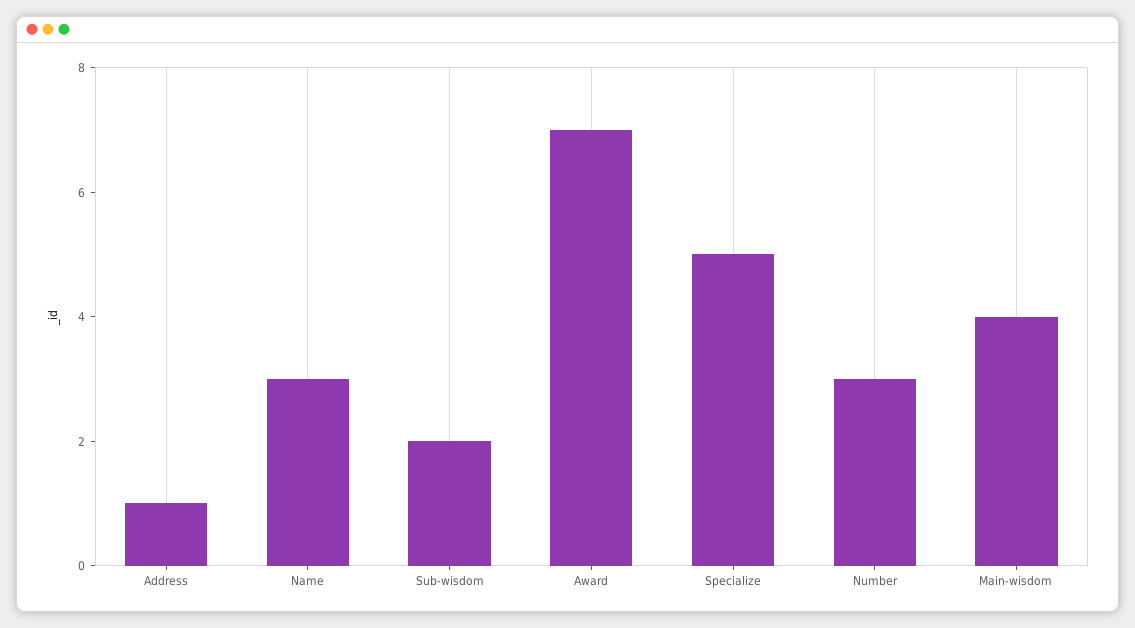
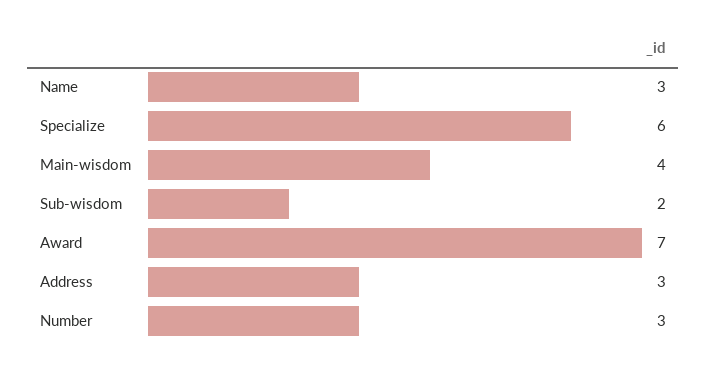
Address: 1 -> 3
Specialize: 5 -> 6

